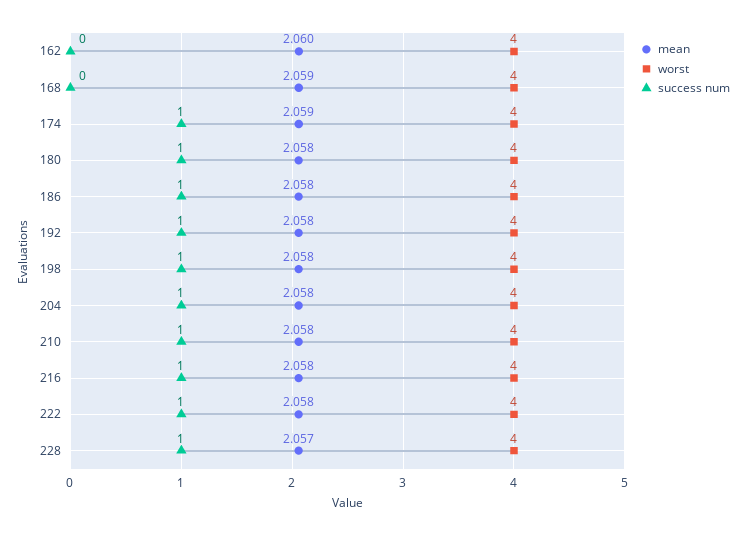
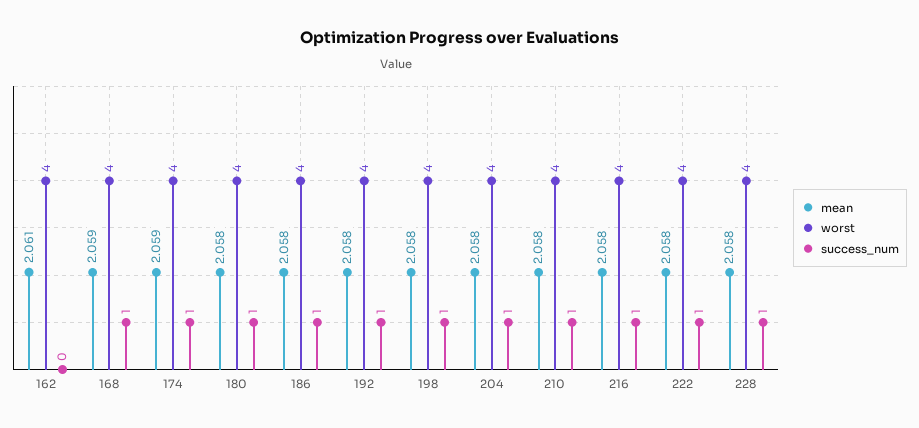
mean, 162: 2.06 -> 2.061
success num, 168: 0 -> 1
mean, 228: 2.057 -> 2.058

